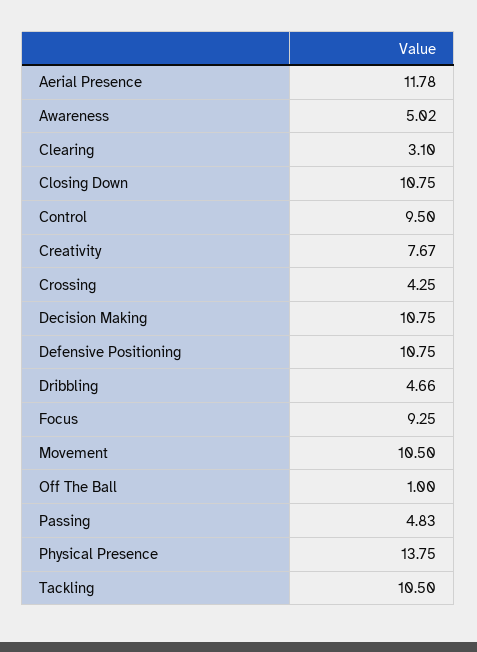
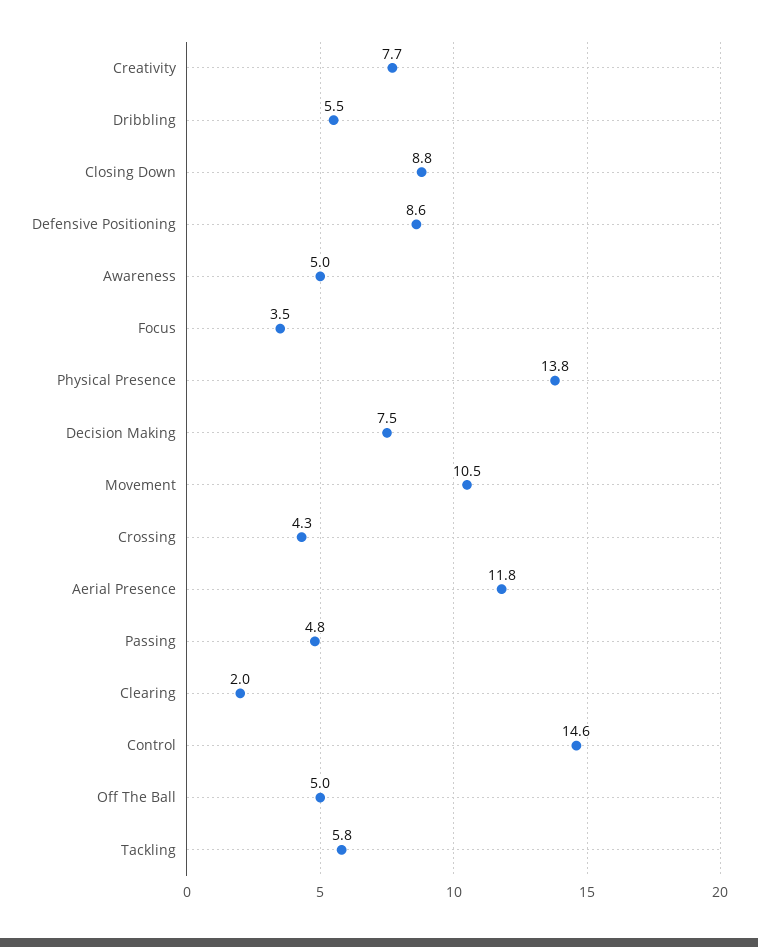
Clearing: 3.1 -> 2
Closing Down: 10.75 -> 8.8
Control: 9.5 -> 14.6
Decision Making: 10.75 -> 7.5
Defensive Positioning: 10.75 -> 8.6
Dribbling: 4.66 -> 5.5
Focus: 9.25 -> 3.5
Off The Ball: 1 -> 5
Tackling: 10.5 -> 5.8

